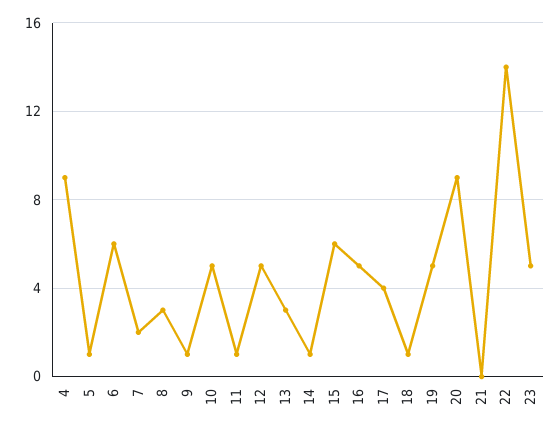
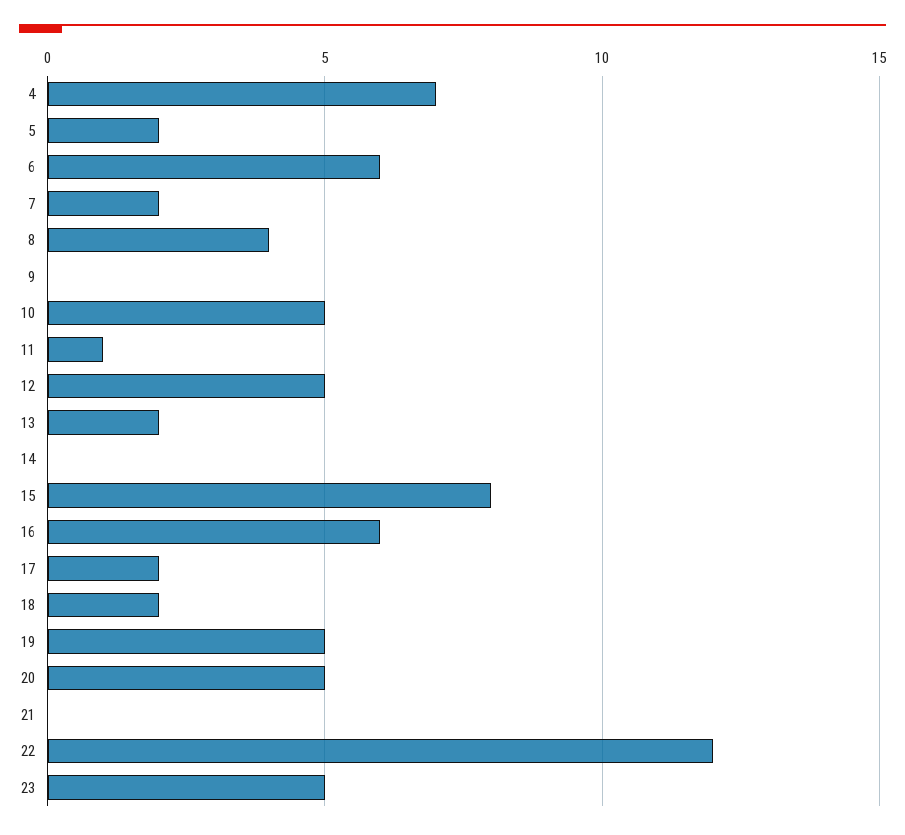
4: 9 -> 7
5: 1 -> 2
8: 3 -> 4
9: 1 -> 0
13: 3 -> 2
14: 1 -> 0
15: 6 -> 8
16: 5 -> 6
17: 4 -> 2
18: 1 -> 2
20: 9 -> 5
22: 14 -> 12

